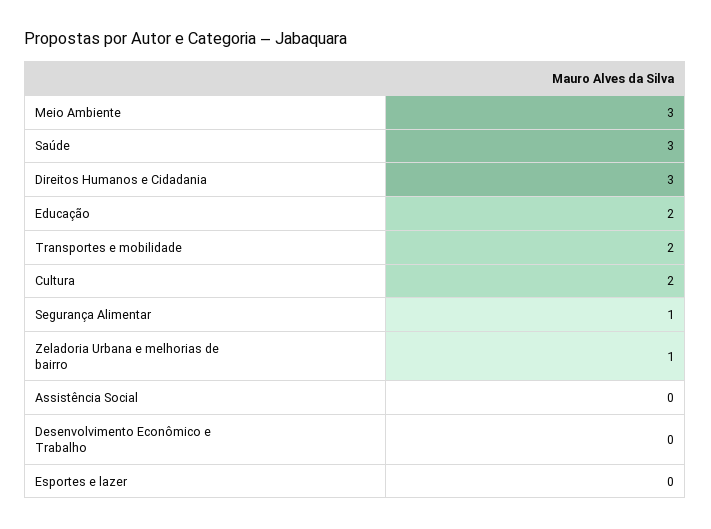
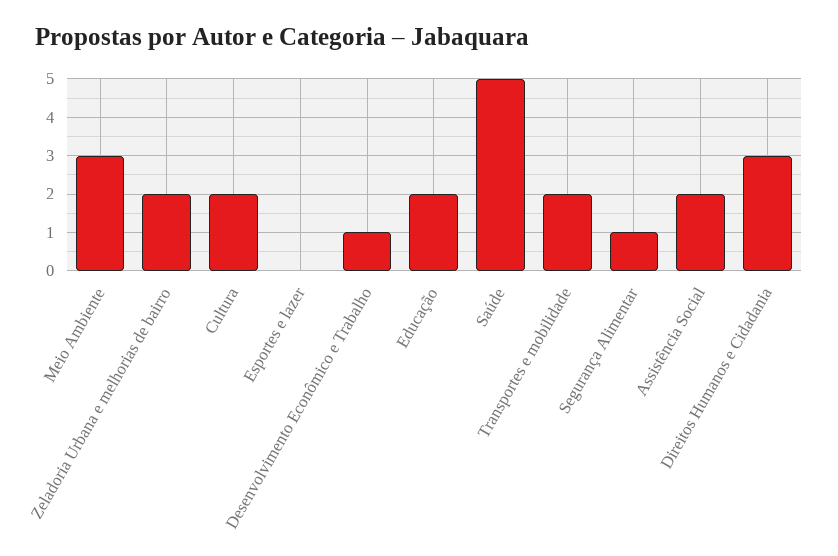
Saúde: 3 -> 5
Zeladoria Urbana e melhorias de bairro: 1 -> 2
Assistência Social: 0 -> 2
Desenvolvimento Econômico e Trabalho: 0 -> 1

